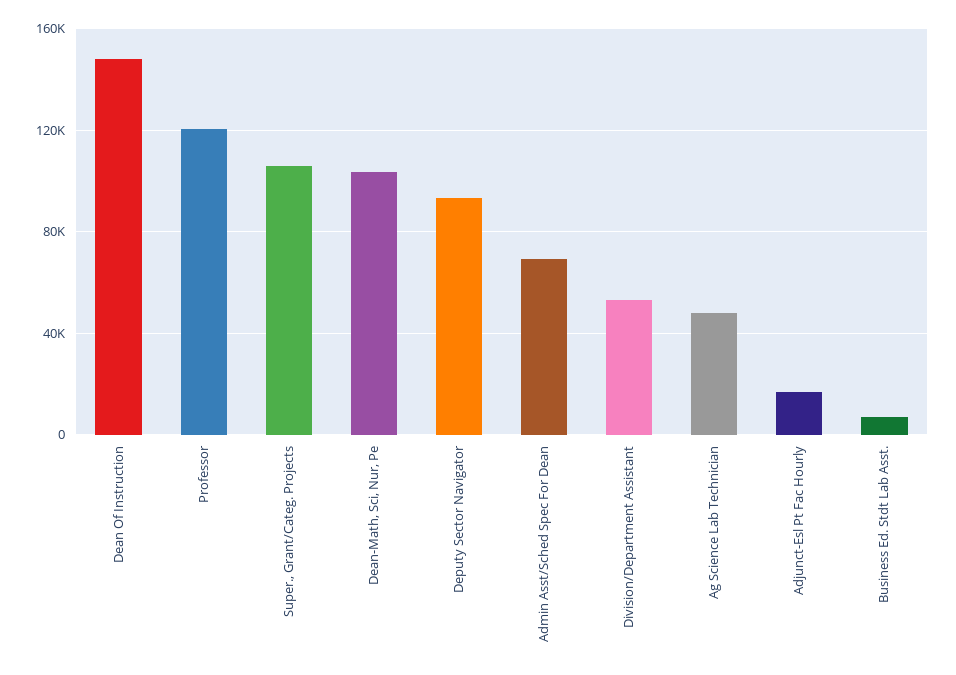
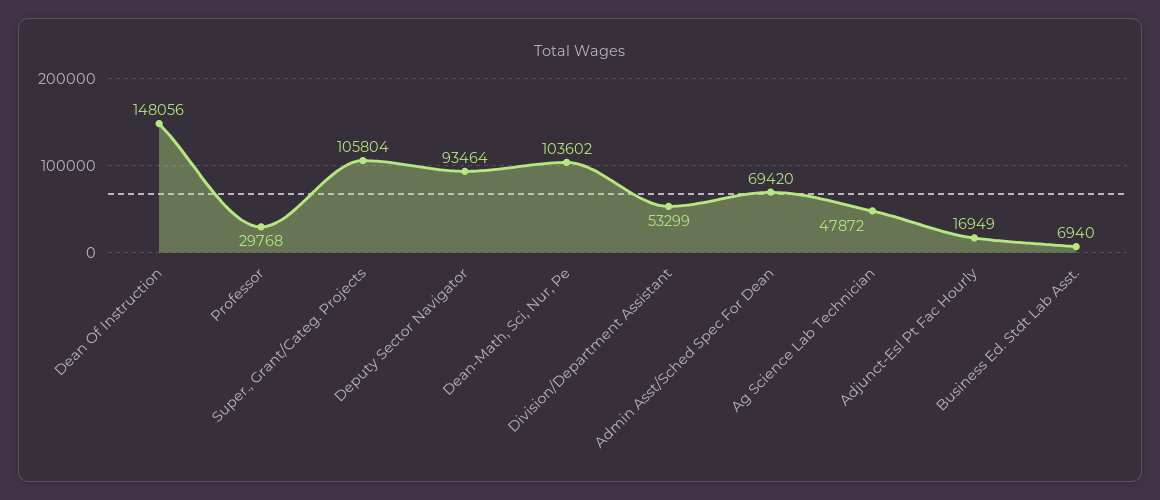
Professor: 120000 -> 29768

